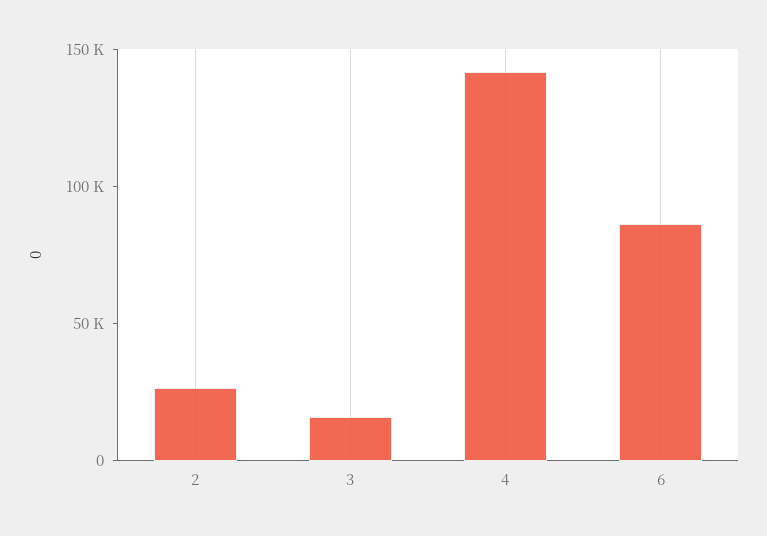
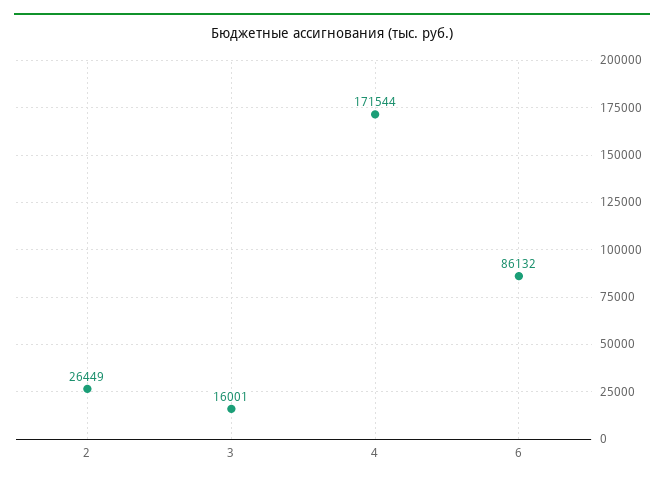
4: 140000 -> 171544

